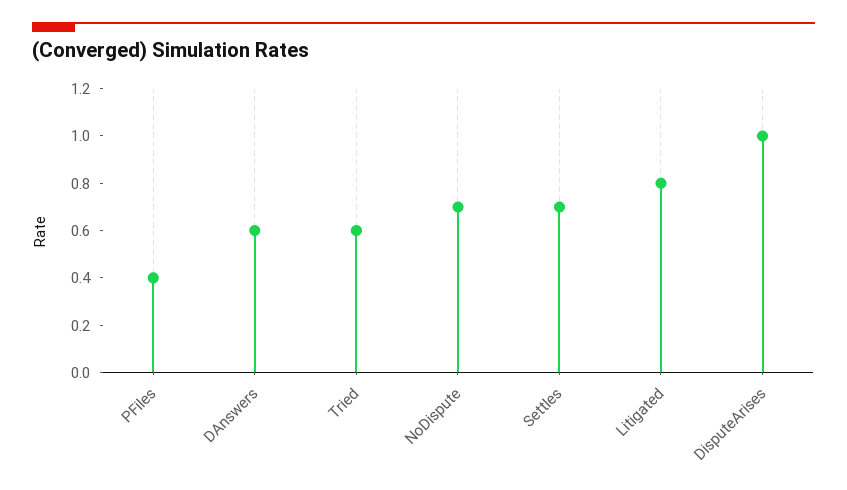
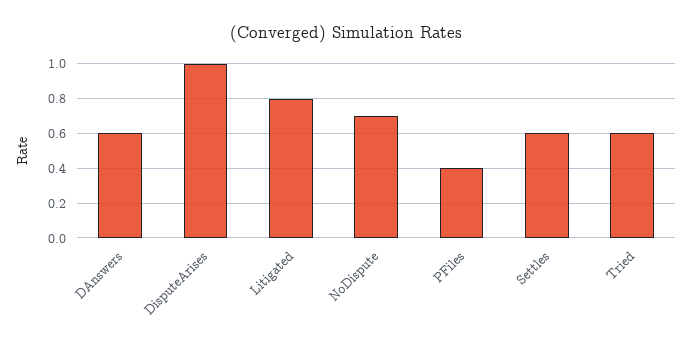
Settles: 0.7 -> 0.6

